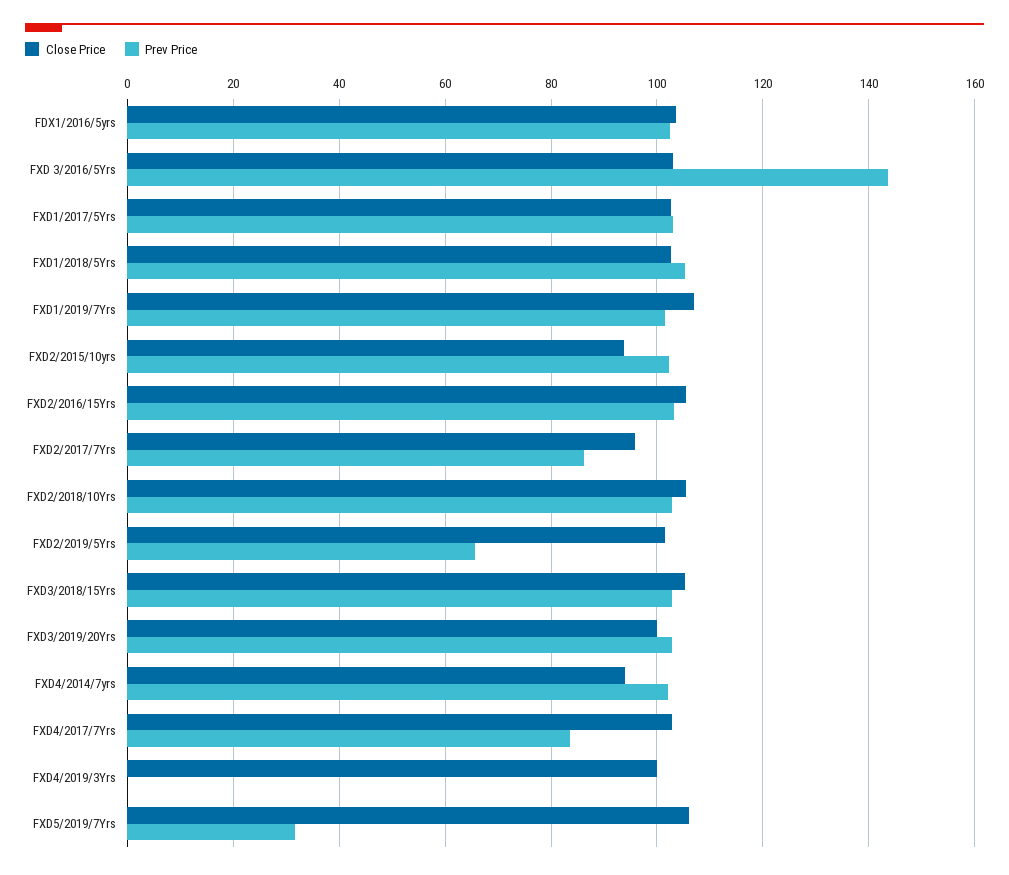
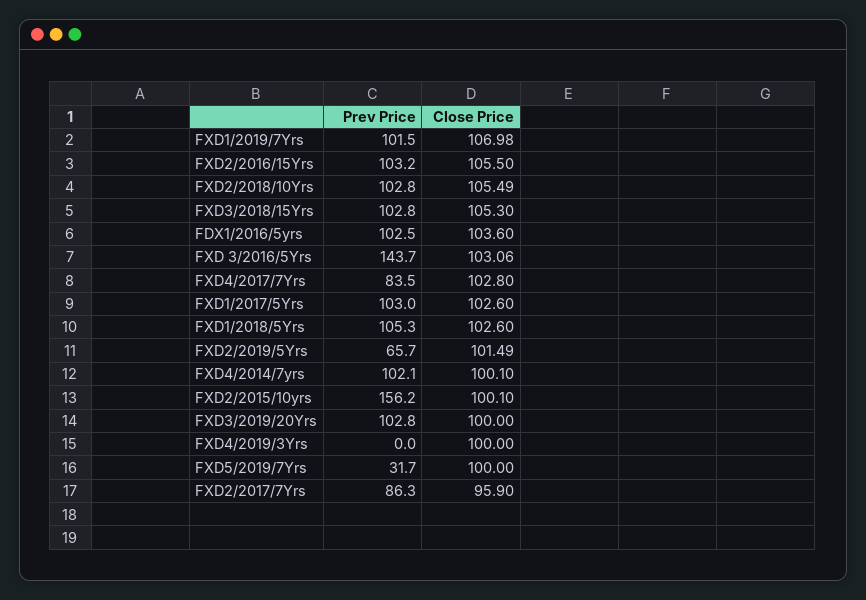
Close Price, FXD2/2015/10yrs: 94 -> 100.1
Prev Price, FXD2/2015/10yrs: 102 -> 156.2
Close Price, FXD4/2014/7yrs: 94 -> 100.1
Close Price, FXD5/2019/7Yrs: 106 -> 100

